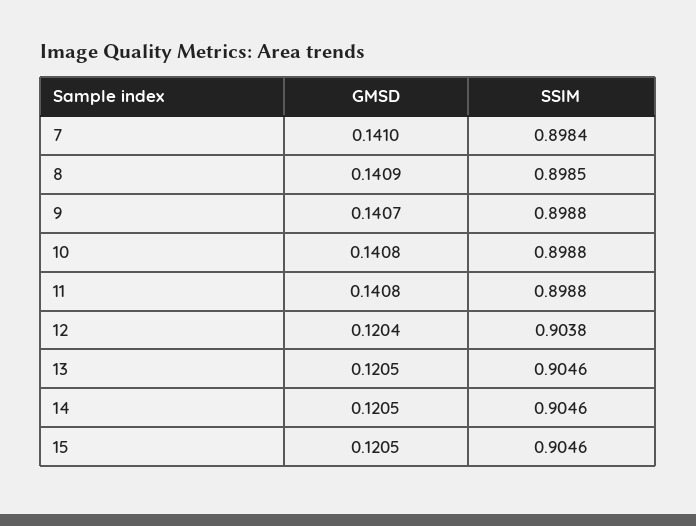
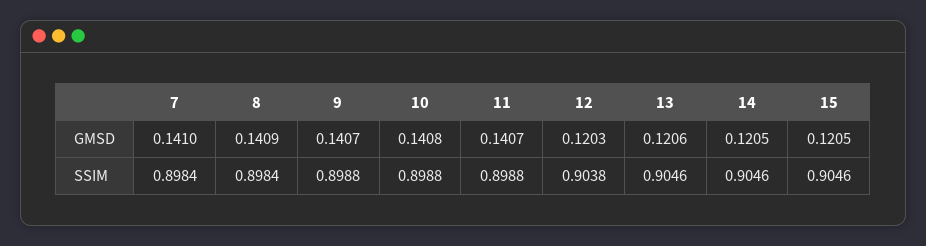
SSIM, 8: 0.8985 -> 0.8984
GMSD, 11: 0.1408 -> 0.1407
GMSD, 12: 0.1204 -> 0.1203
GMSD, 13: 0.1205 -> 0.1206

